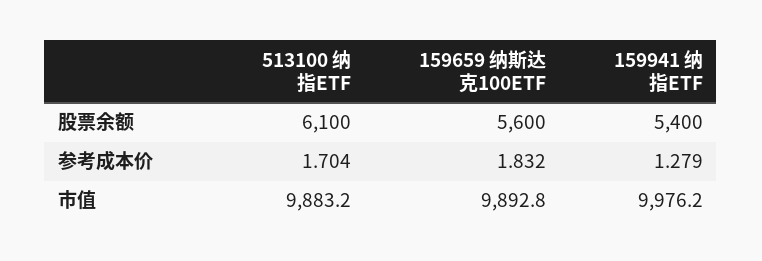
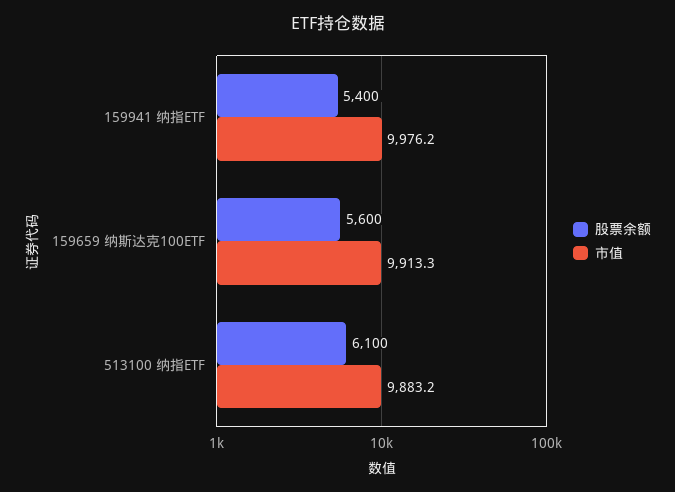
参考成本价, 513100 纳指ETF: 1.704 -> none
参考成本价, 159659 纳斯达克100ETF: 1.832 -> none
参考成本价, 159941 纳指ETF: 1.279 -> none
市值, 159659 纳斯达克100ETF: 9892.8 -> 9913.3

